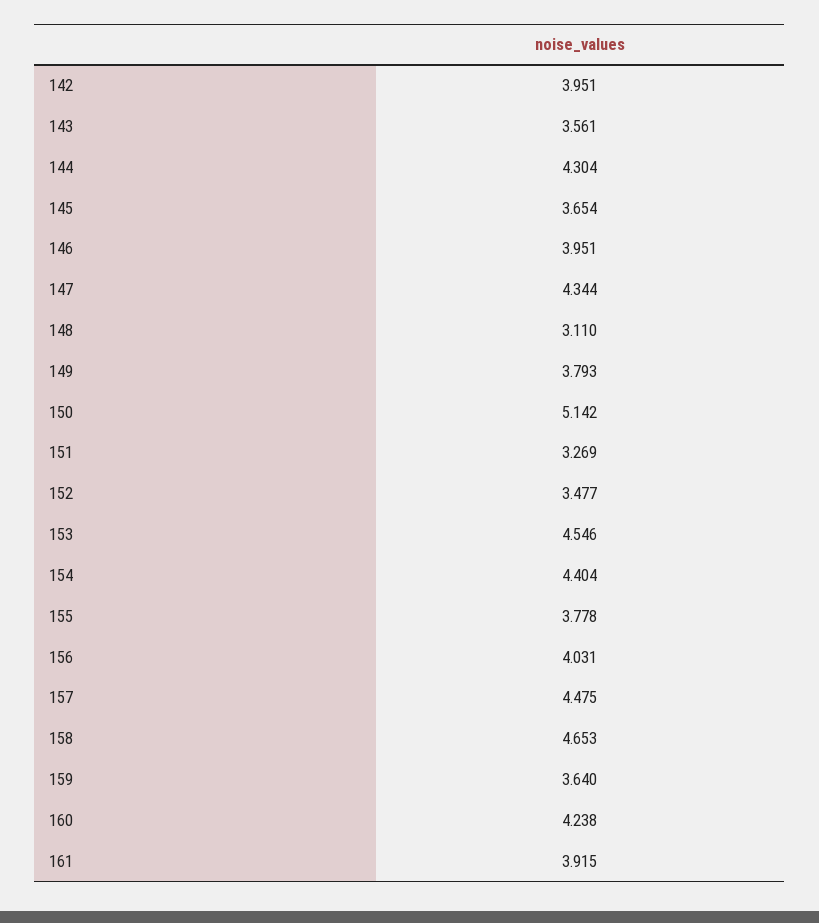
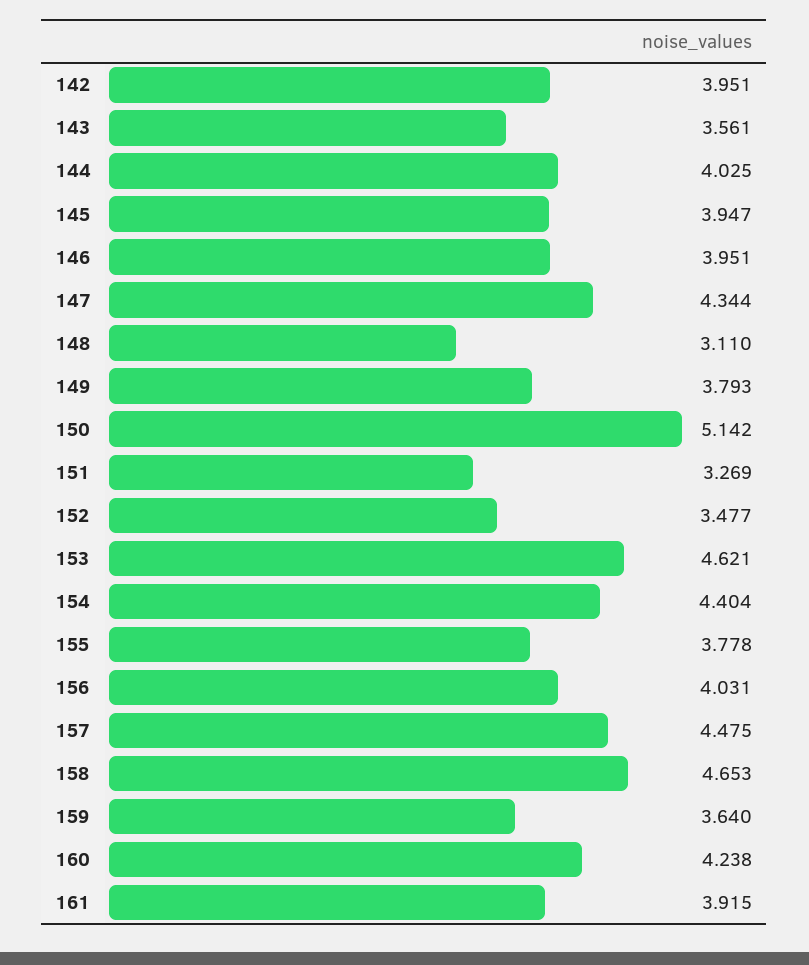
144: 4.304 -> 4.025
145: 3.654 -> 3.947
153: 4.546 -> 4.621

